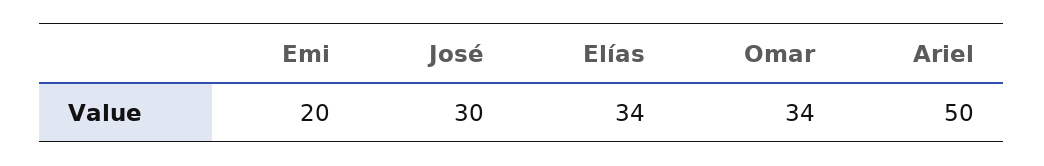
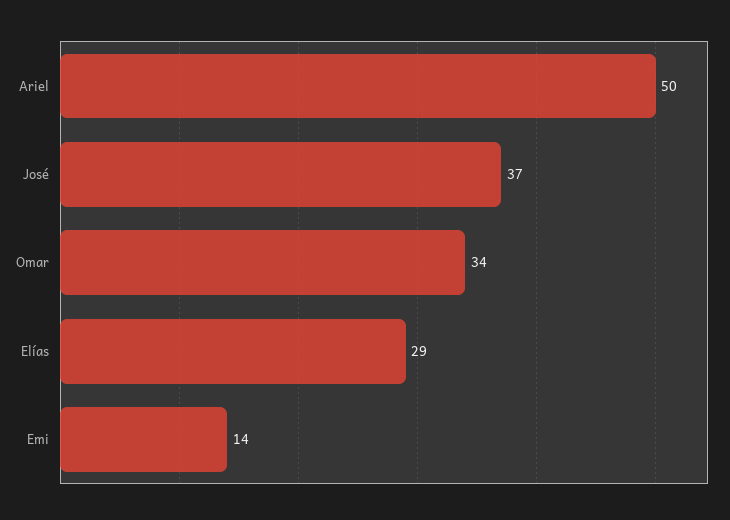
Emi: 20 -> 14
José: 30 -> 37
Elías: 34 -> 29

